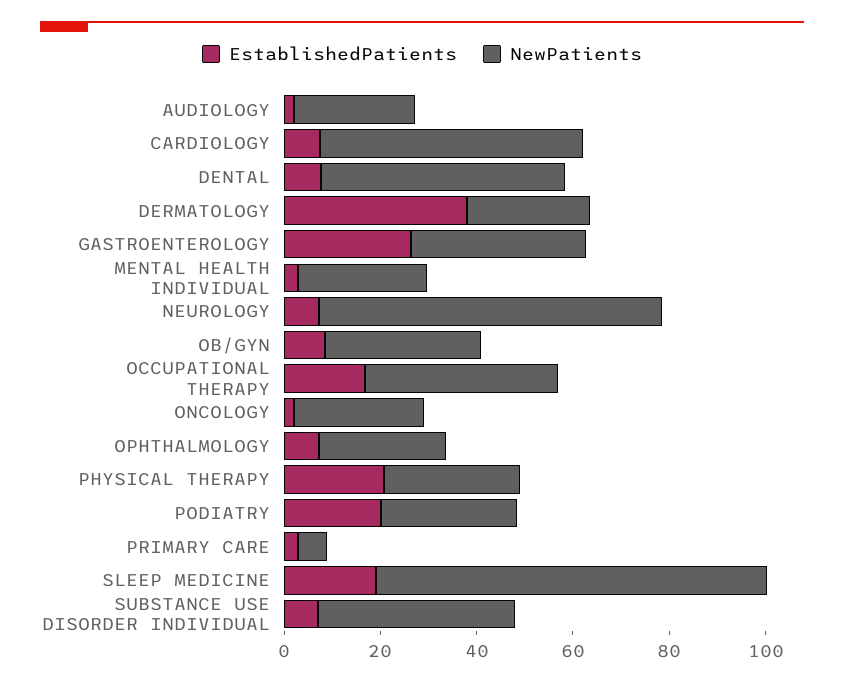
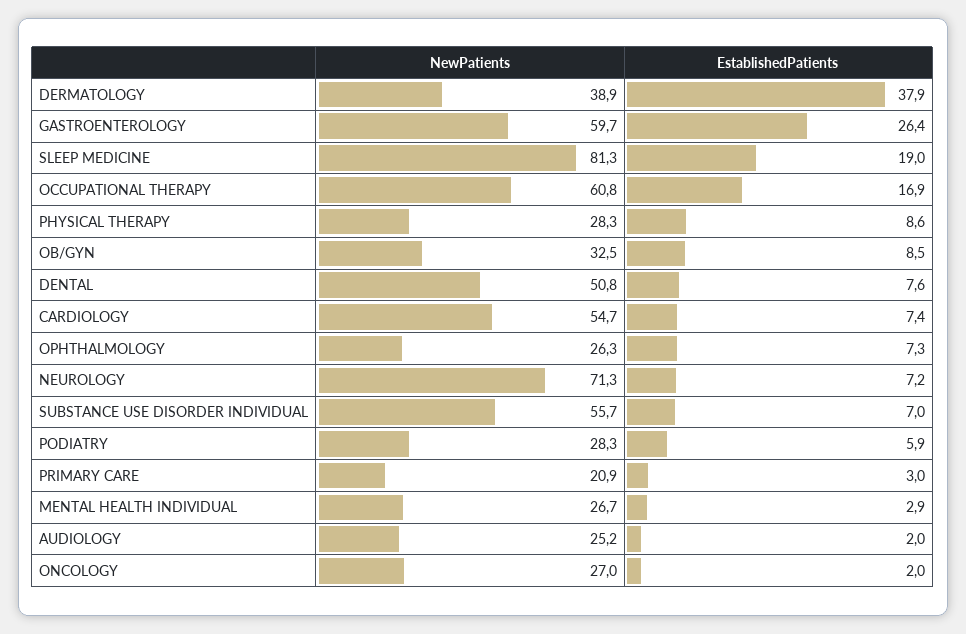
NewPatients, DERMATOLOGY: 25 -> 38.9
NewPatients, GASTROENTEROLOGY: 35 -> 59.7
NewPatients, OCCUPATIONAL THERAPY: 40 -> 60.8
EstablishedPatients, PHYSICAL THERAPY: 20 -> 8.6
EstablishedPatients, PODIATRY: 20 -> 5.9
NewPatients, PRIMARY CARE: 5 -> 20.9
NewPatients, SUBSTANCE USE DISORDER INDIVIDUAL: 40 -> 55.7

